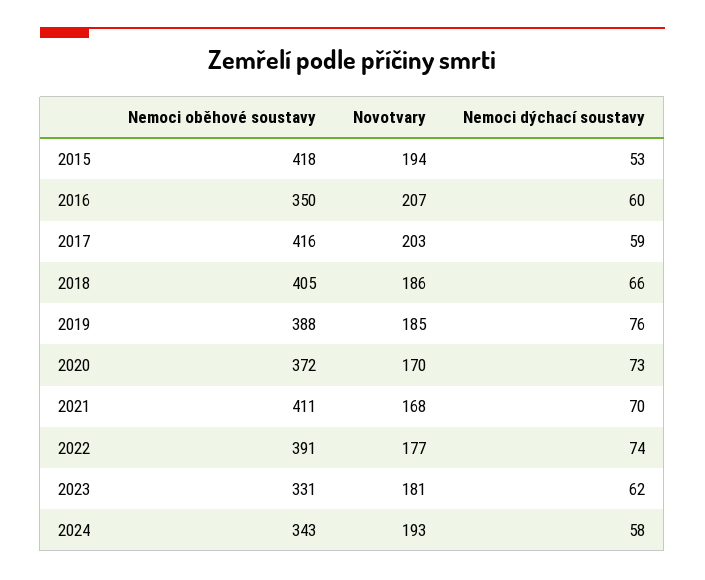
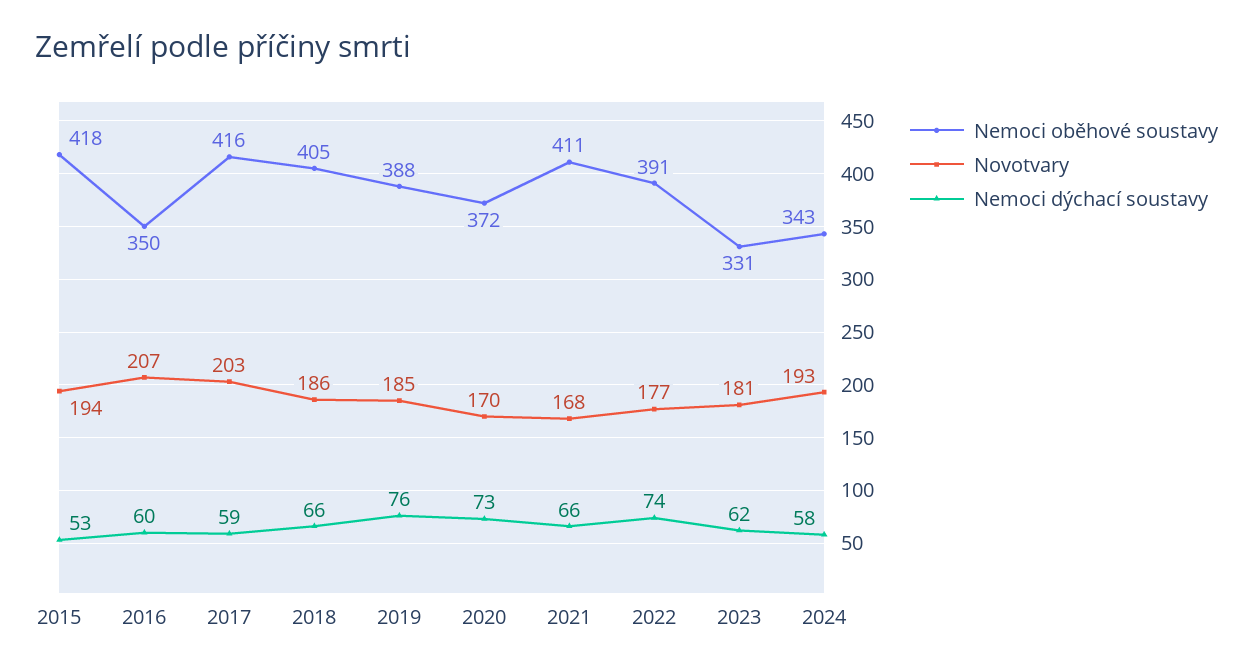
Nemoci dýchací soustavy, 2021: 70 -> 66

